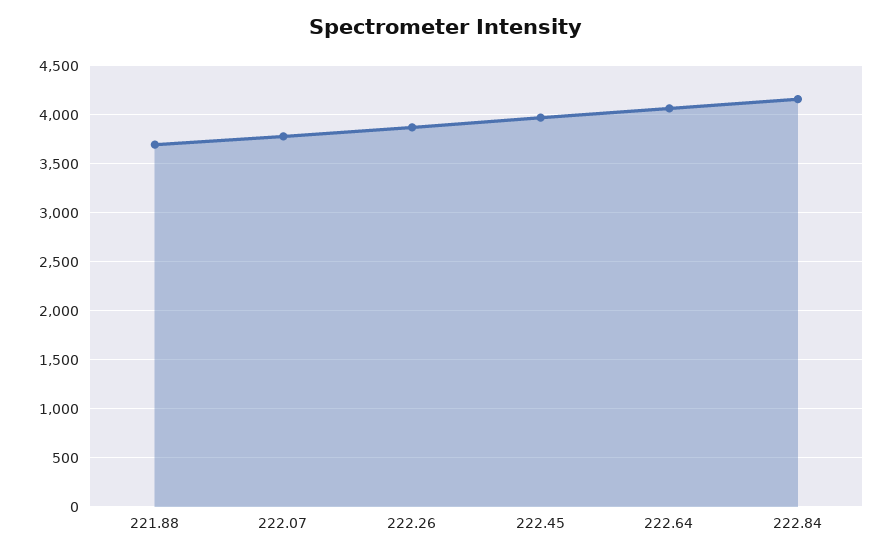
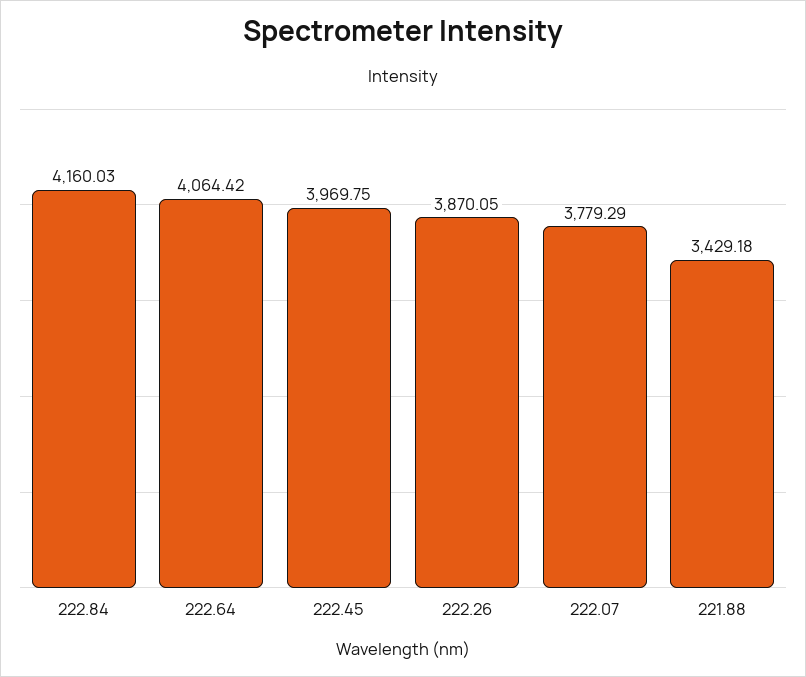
221.88: 3700 -> 3429.18

